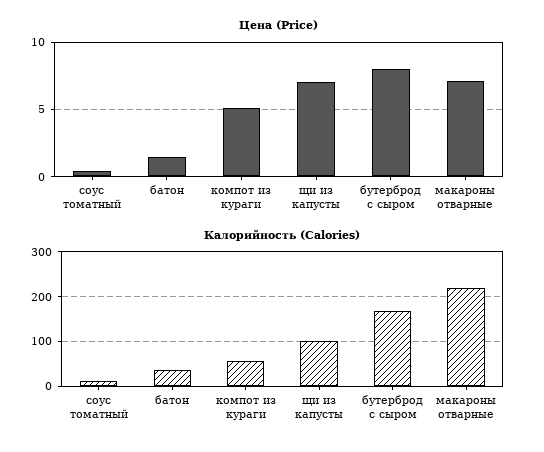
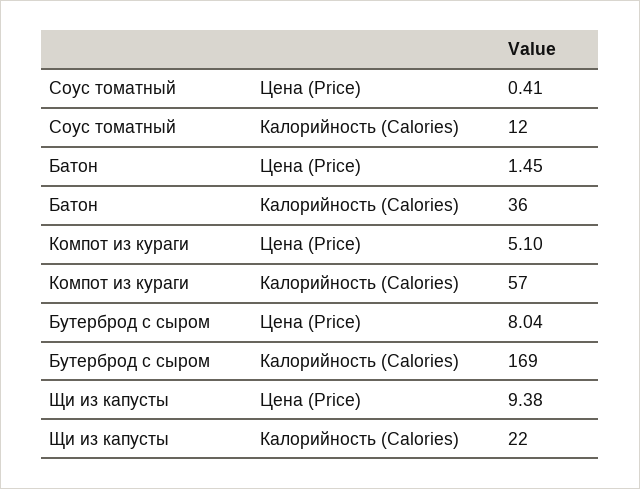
Цена (Price), щи из капусты: 7 -> 9.38
Цена (Price), макароны отварные: 7 -> none
Калорийность (Calories), щи из капусты: 100 -> 22
Калорийность (Calories), макароны отварные: 220 -> none

